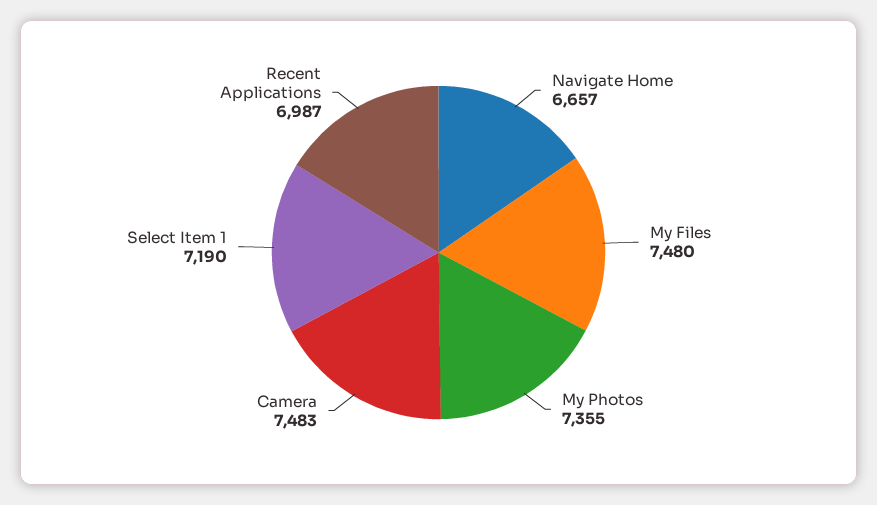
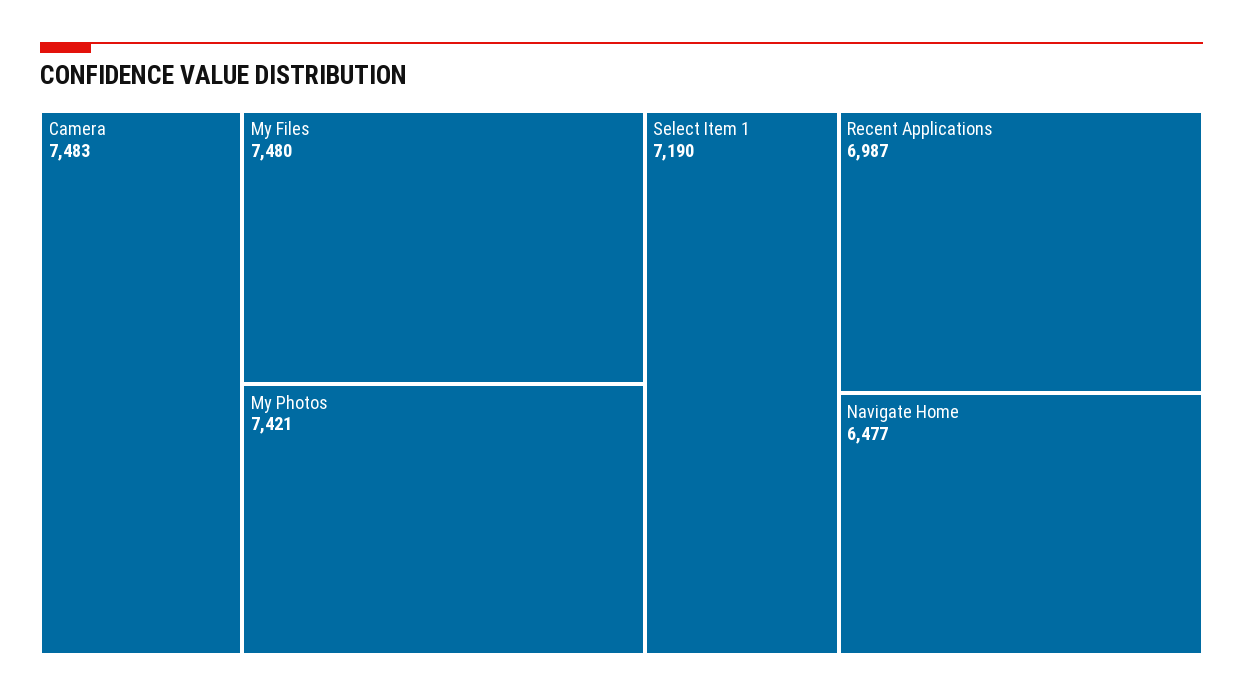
Navigate Home: 6657 -> 6477
My Photos: 7355 -> 7421

